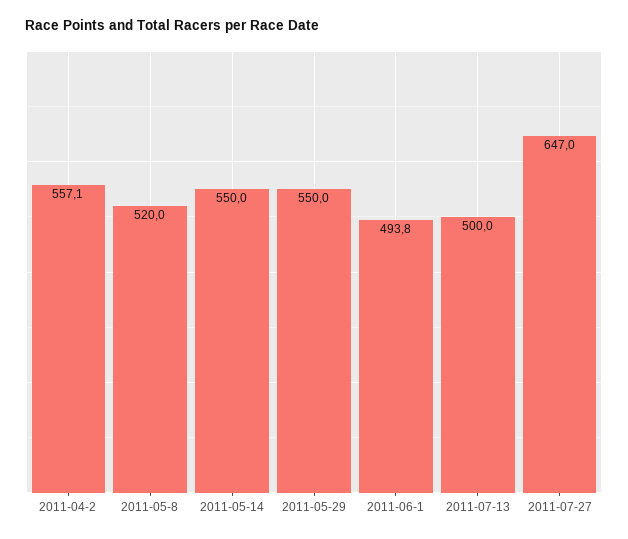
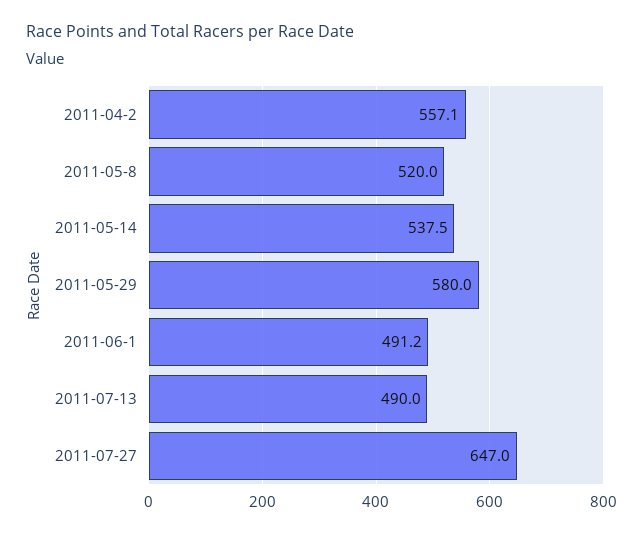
2011-05-14: 550 -> 537.5
2011-05-29: 550 -> 580
2011-06-1: 493.8 -> 491.2
2011-07-13: 500 -> 490

